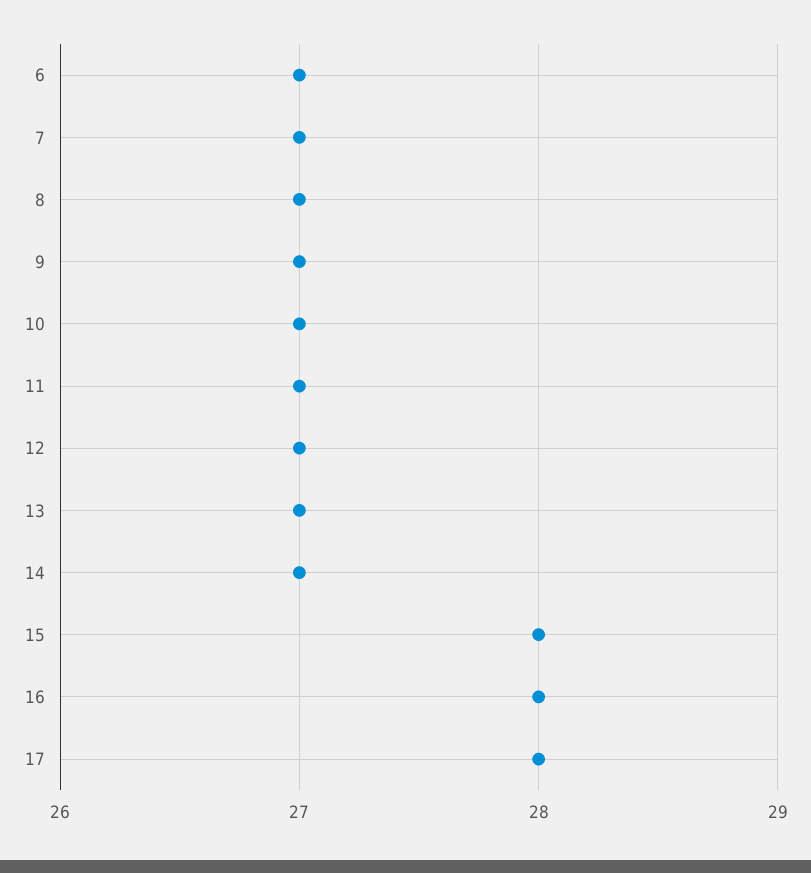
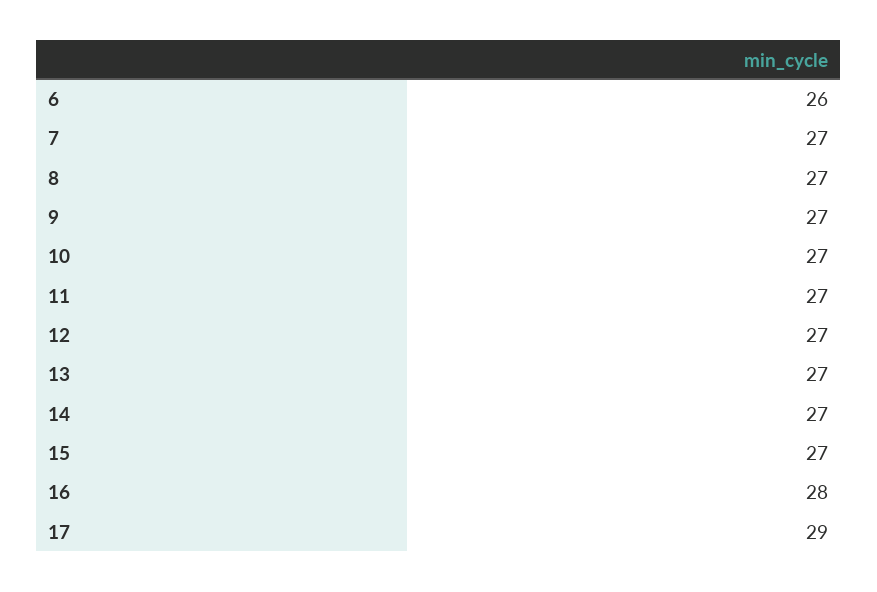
6: 27 -> 26
15: 28 -> 27
17: 28 -> 29

